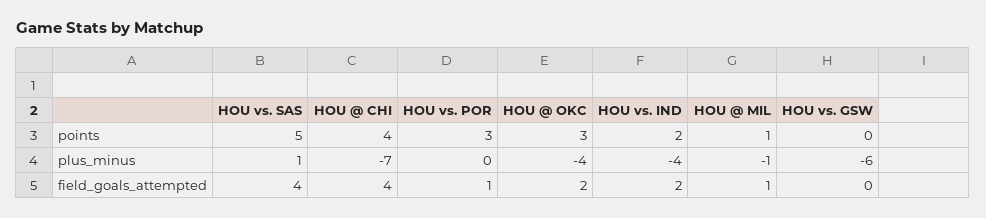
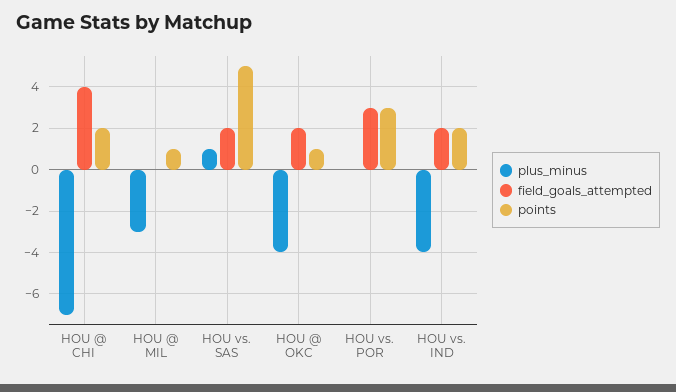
points, HOU @ CHI: 4 -> 2
points, HOU @ OKC: 3 -> 1
points, HOU vs. GSW: 0 -> none
plus_minus, HOU @ MIL: -1 -> -3
plus_minus, HOU vs. GSW: -6 -> none
field_goals_attempted, HOU vs. SAS: 4 -> 2
field_goals_attempted, HOU vs. POR: 1 -> 3
field_goals_attempted, HOU @ MIL: 1 -> 0
field_goals_attempted, HOU vs. GSW: 0 -> none

